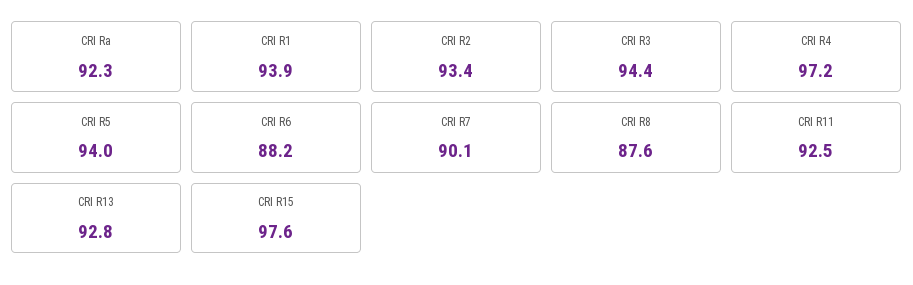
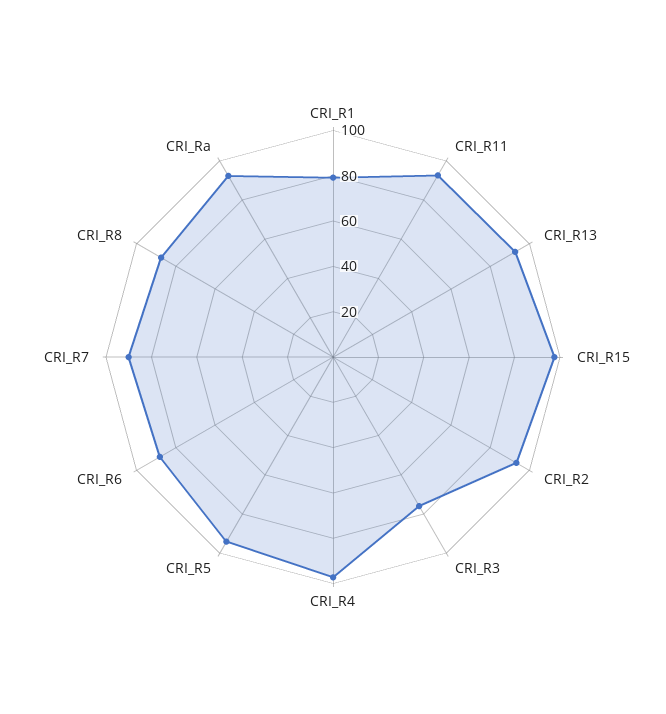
CRI R1: 93.9 -> 80
CRI R3: 94.4 -> 75

